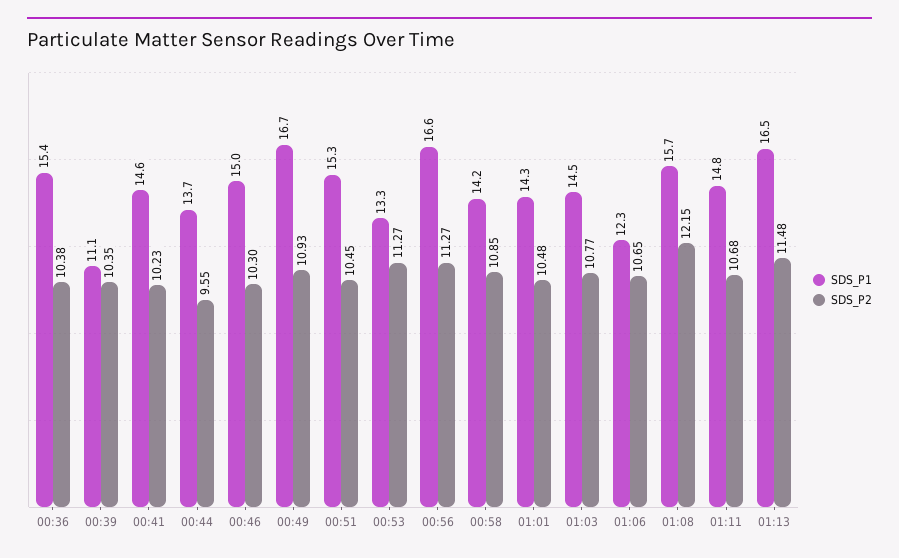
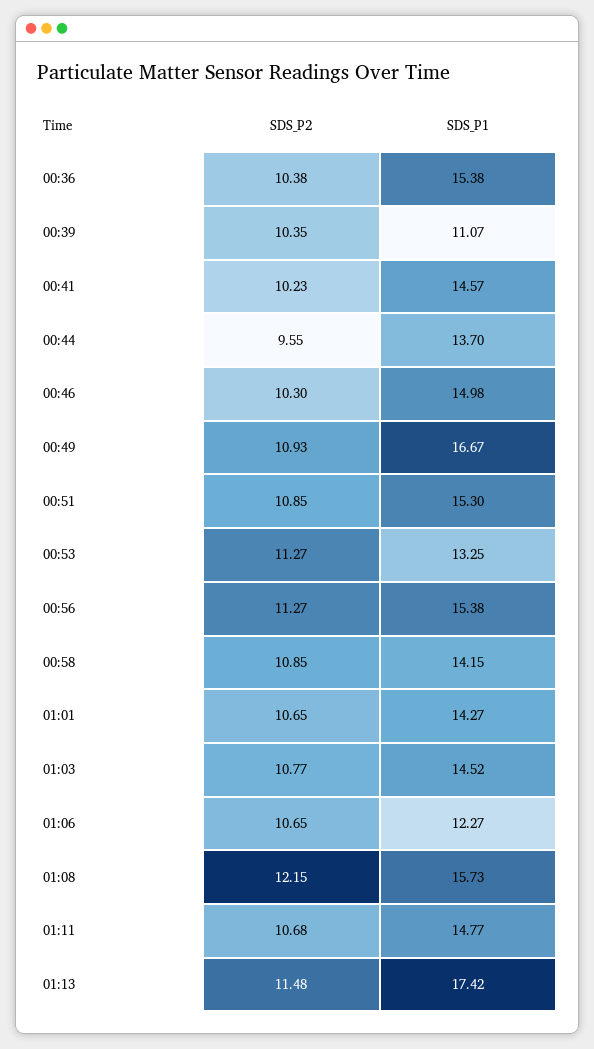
SDS_P2, 00:51: 10.45 -> 10.85
SDS_P1, 00:56: 16.6 -> 15.38
SDS_P2, 01:01: 10.48 -> 10.65
SDS_P1, 01:13: 16.5 -> 17.42

